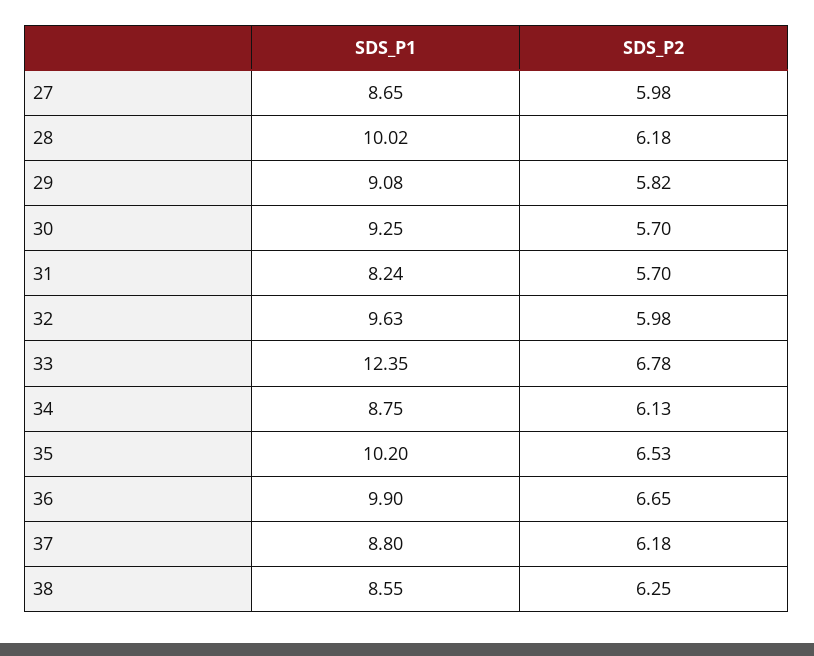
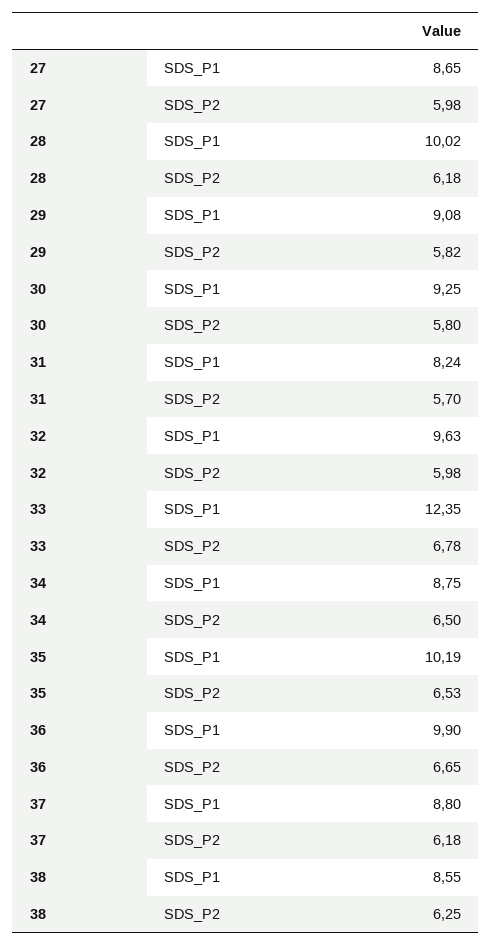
SDS_P2, 30: 5.7 -> 5.8
SDS_P2, 34: 6.13 -> 6.5
SDS_P1, 35: 10.2 -> 10.19

